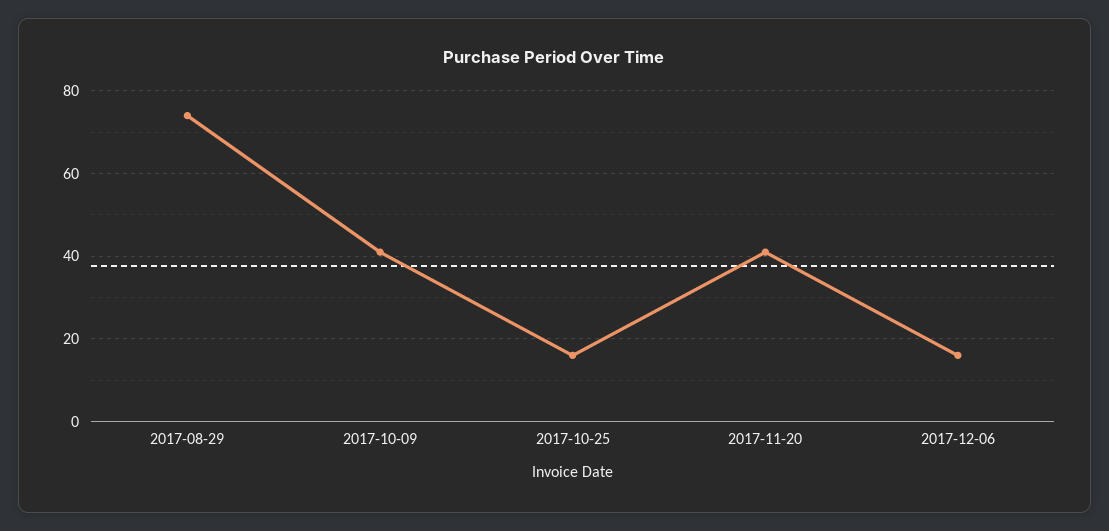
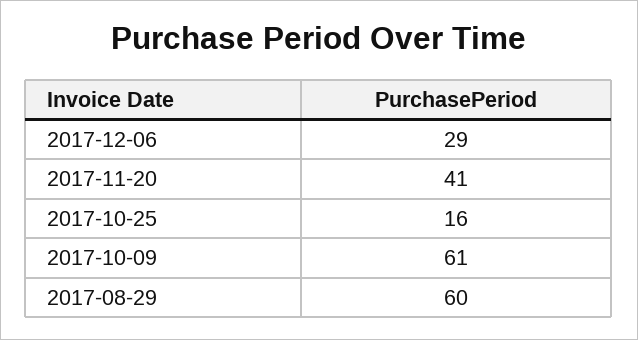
2017-08-29: 75 -> 60
2017-10-09: 40 -> 61
2017-12-06: 15 -> 29

